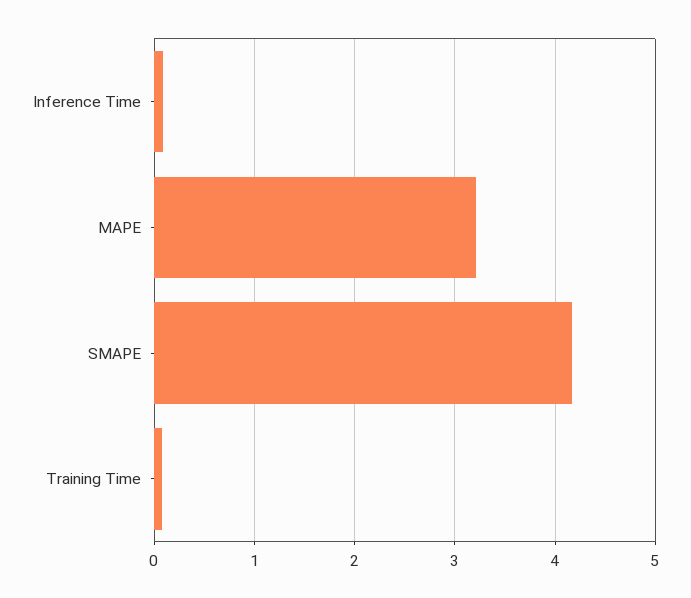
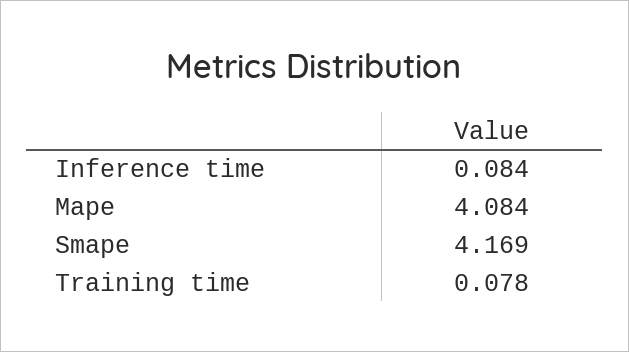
MAPE: 3.2 -> 4.084

